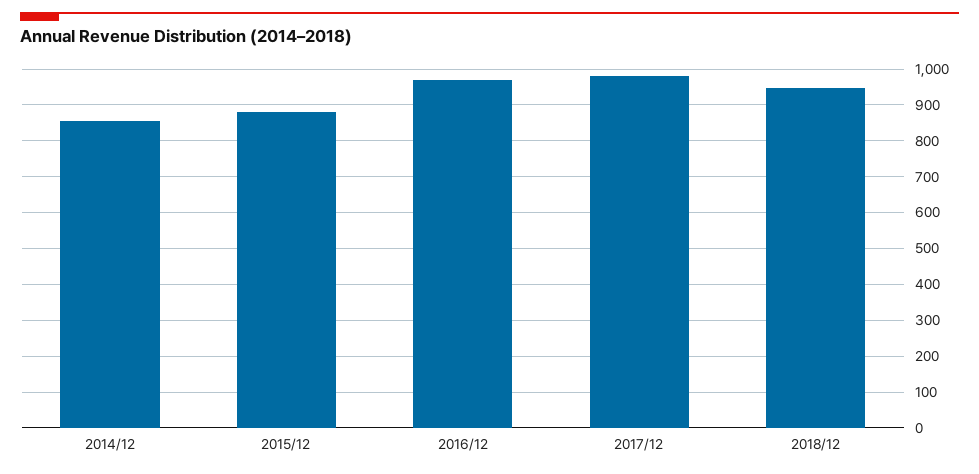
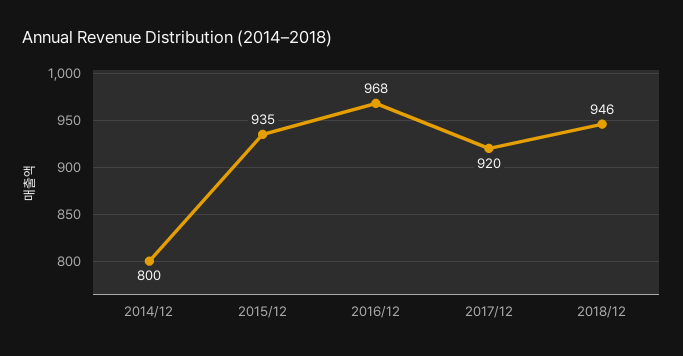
2014/12: 860 -> 800
2015/12: 880 -> 935
2017/12: 980 -> 920

